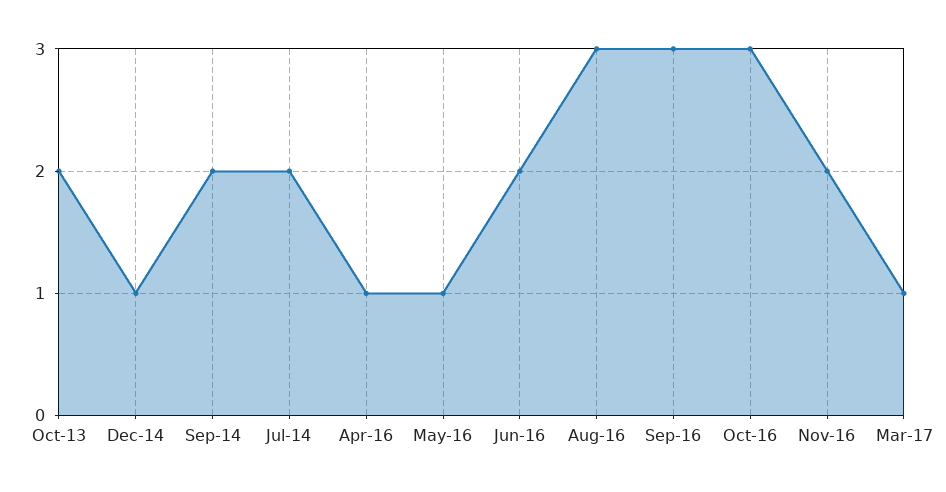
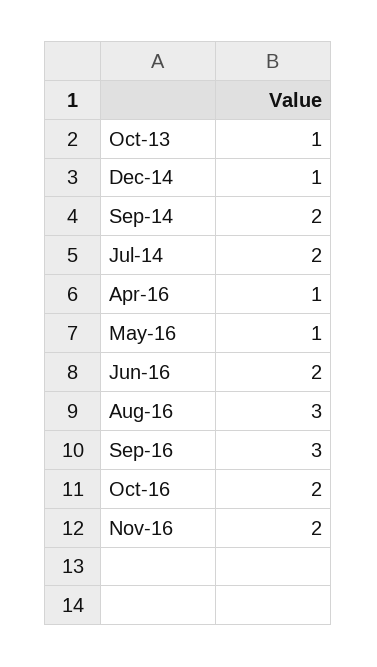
Oct-13: 2 -> 1
Oct-16: 3 -> 2
Mar-17: 1 -> none

